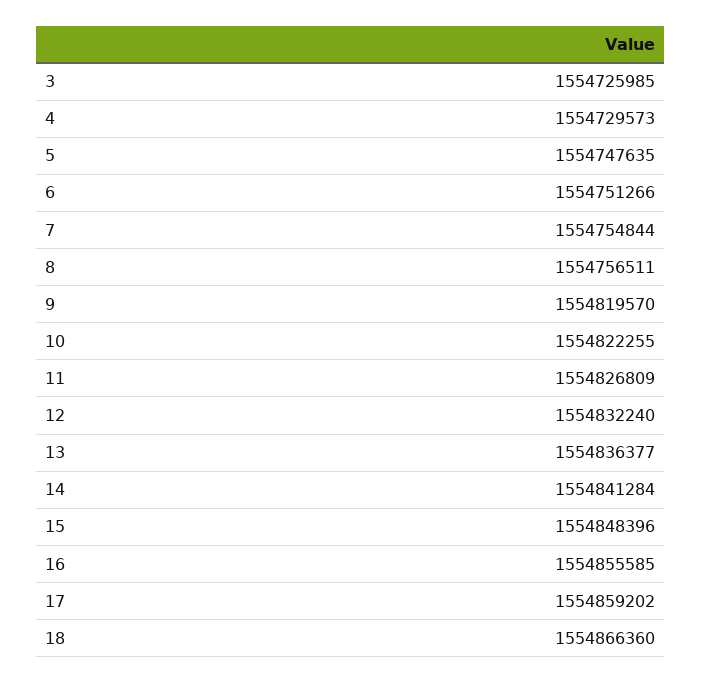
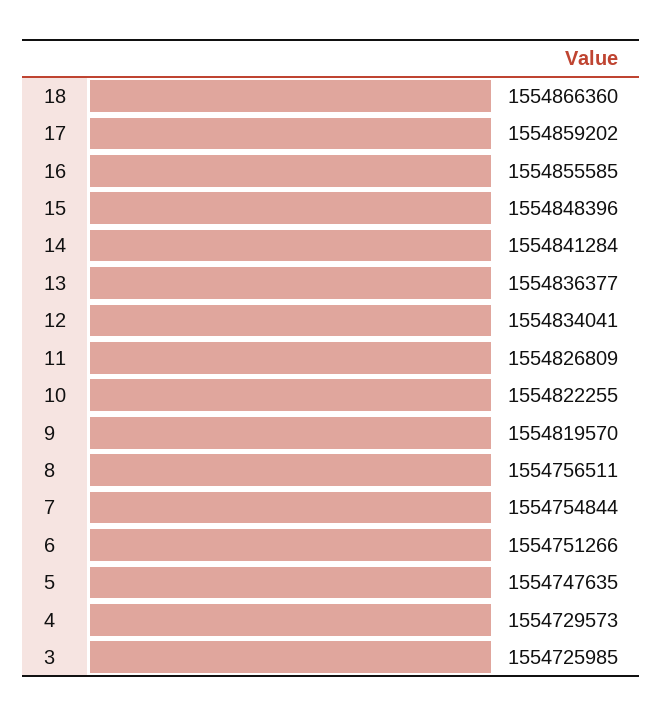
12: 1554832240 -> 1554834041

